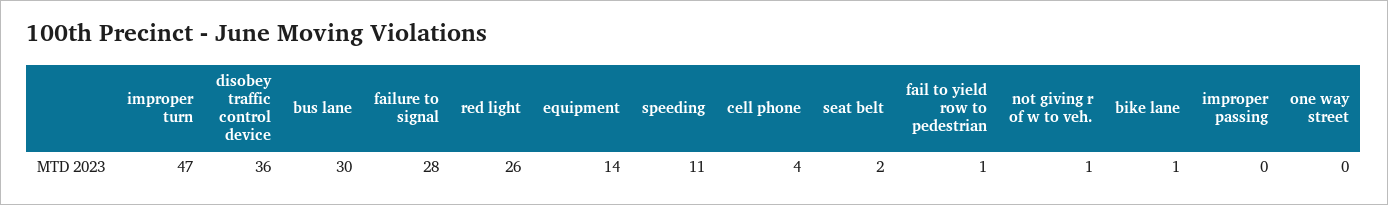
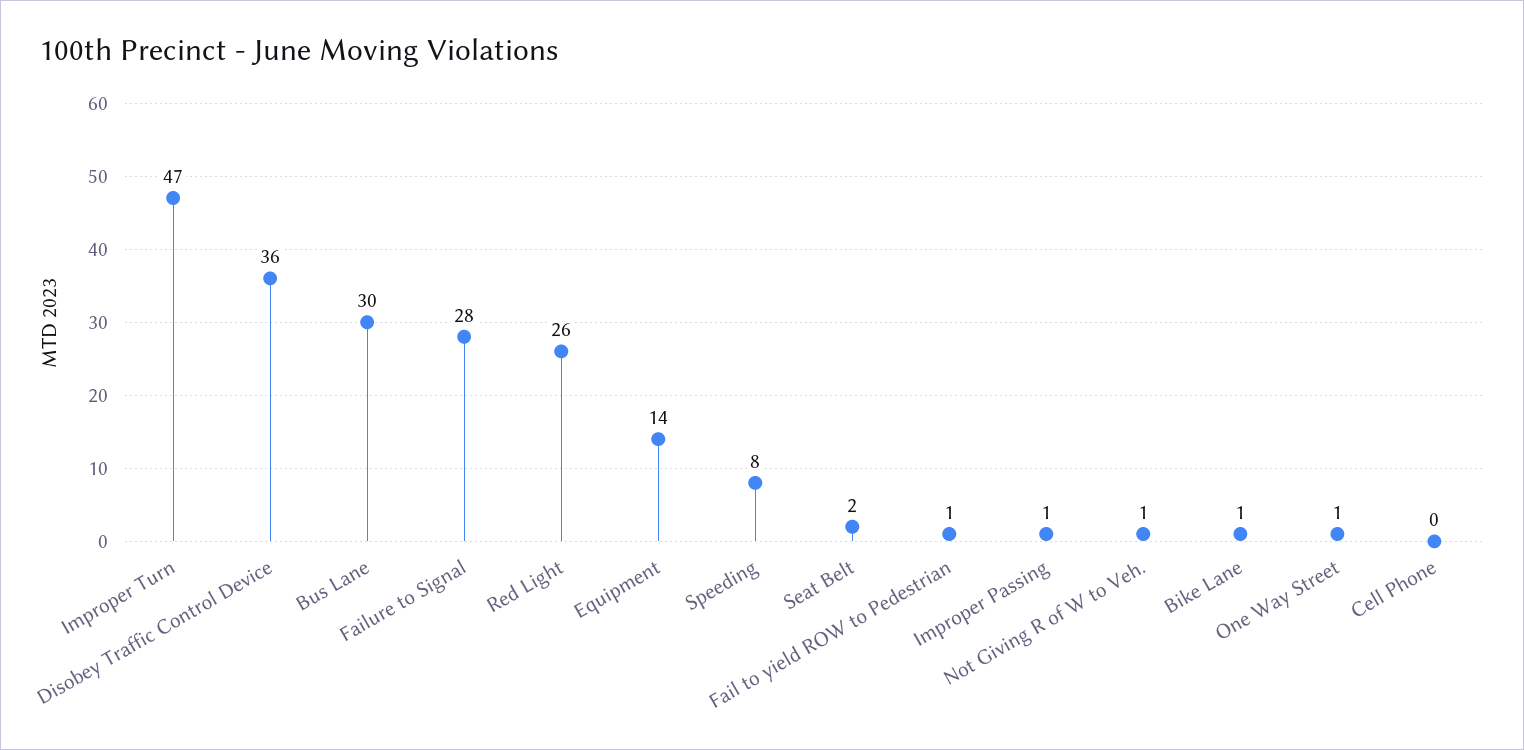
speeding: 11 -> 8
cell phone: 4 -> 0
improper passing: 0 -> 1
one way street: 0 -> 1

